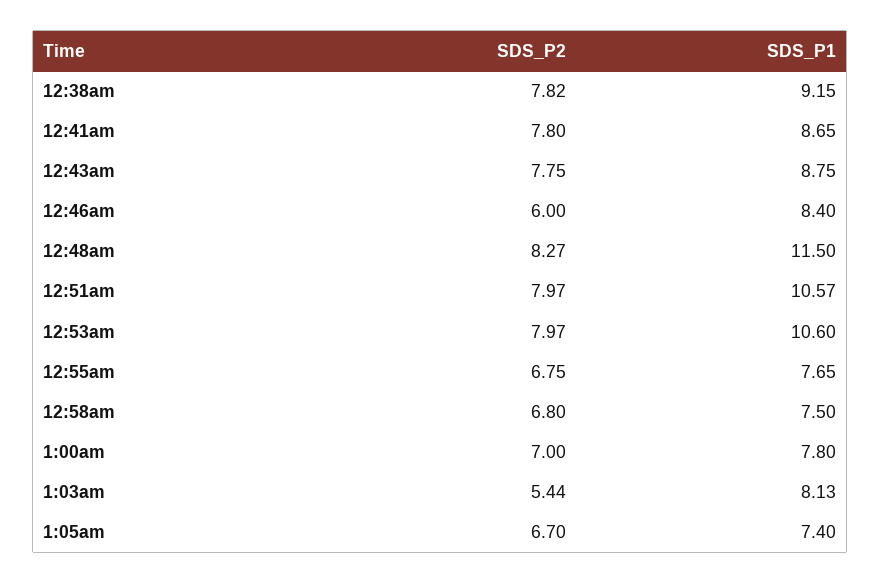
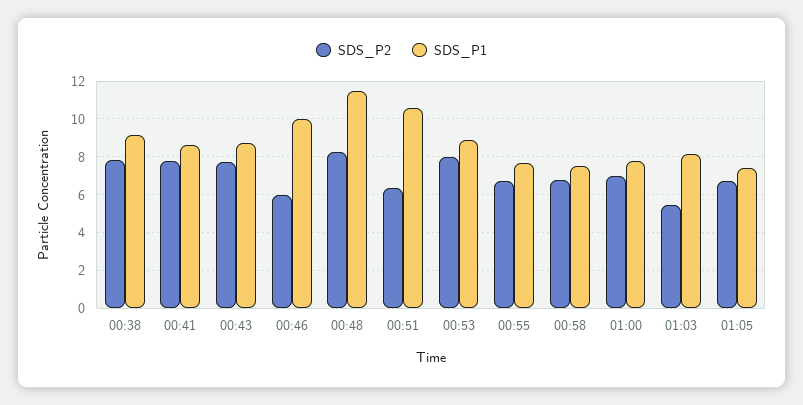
SDS_P1, 12:46am: 8.4 -> 10
SDS_P2, 12:51am: 7.97 -> 6.5
SDS_P1, 12:53am: 10.6 -> 9

